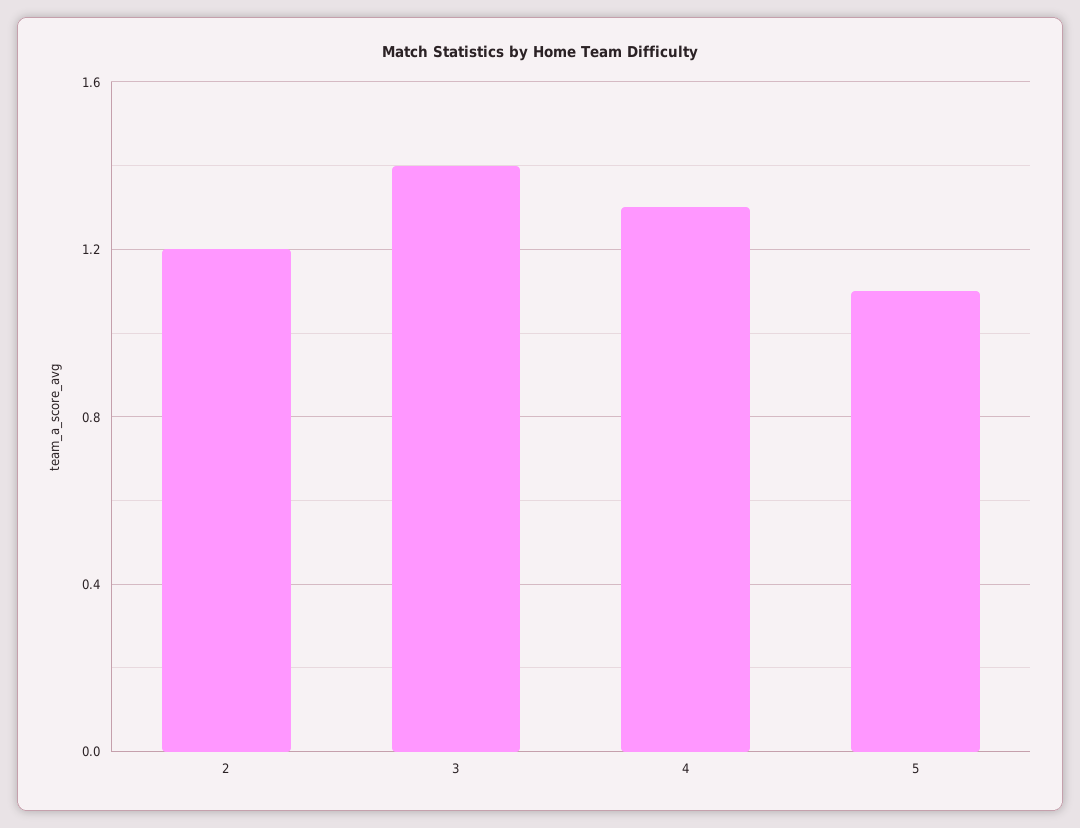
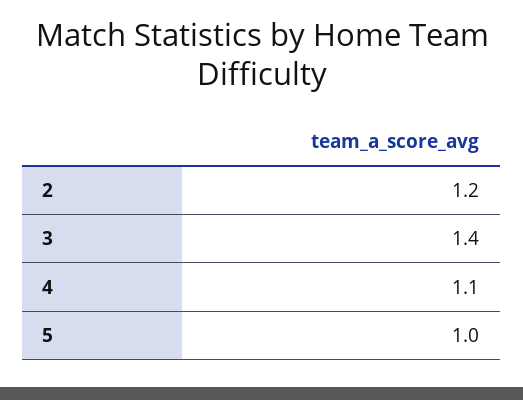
4: 1.3 -> 1.1
5: 1.1 -> 1

